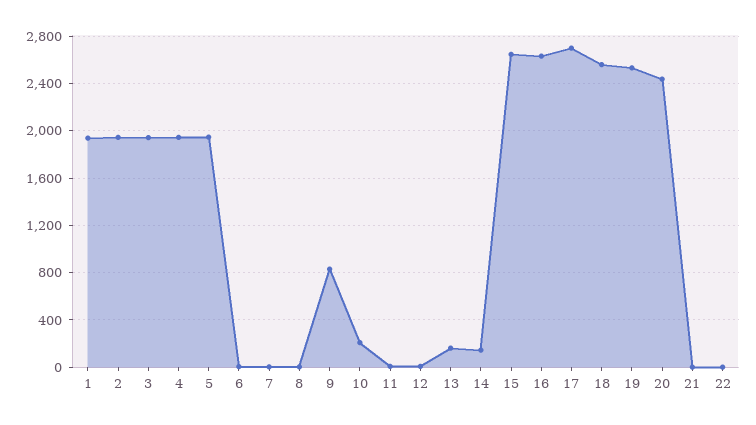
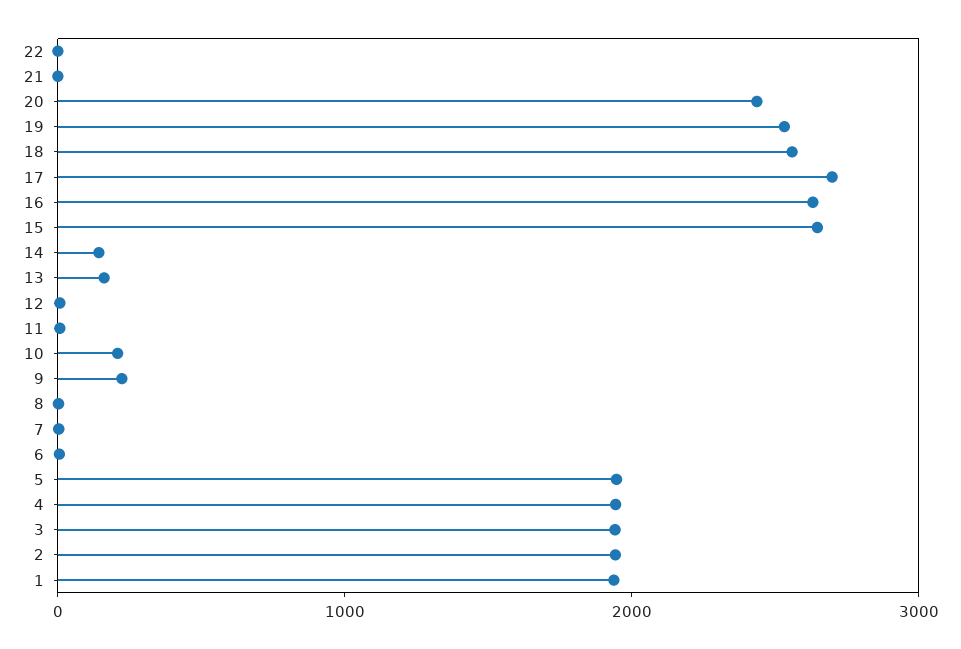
9: 800 -> 200

